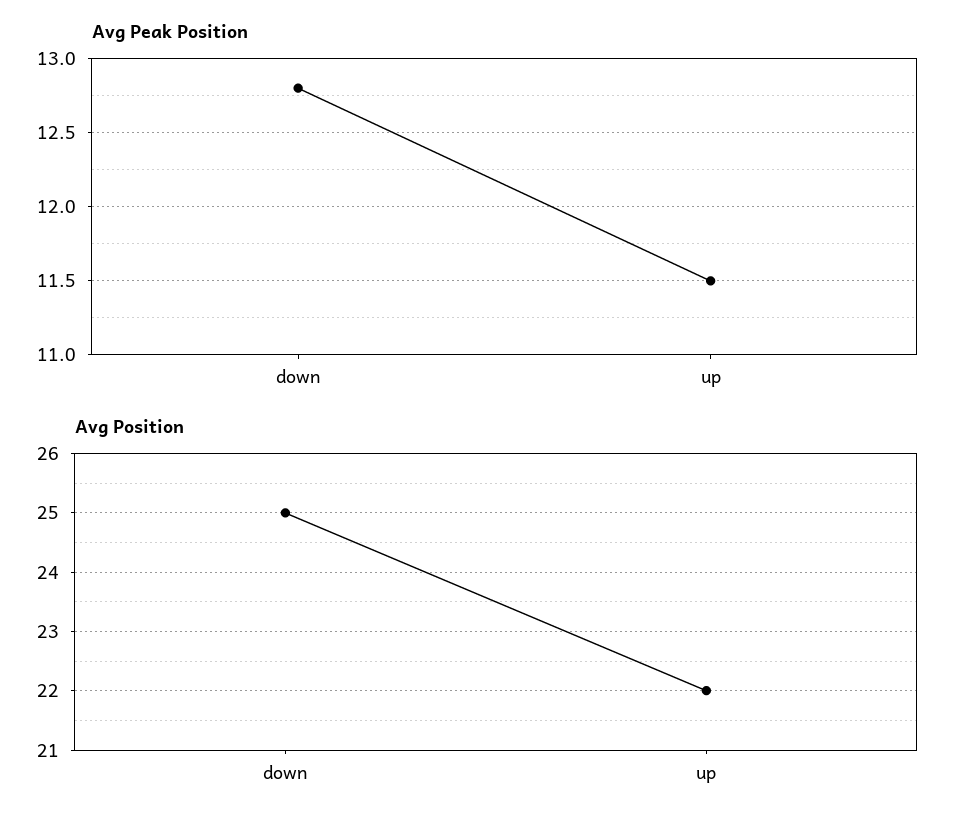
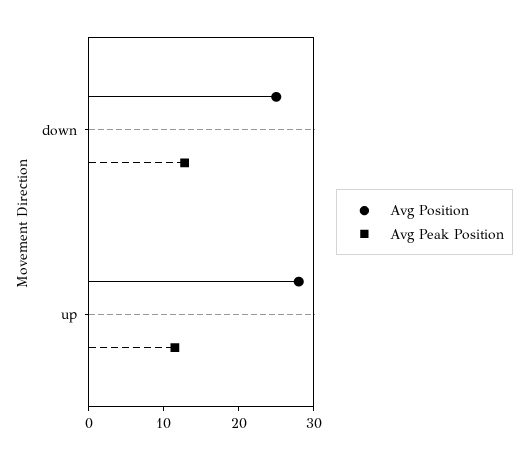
Avg Position, up: 22 -> 28

